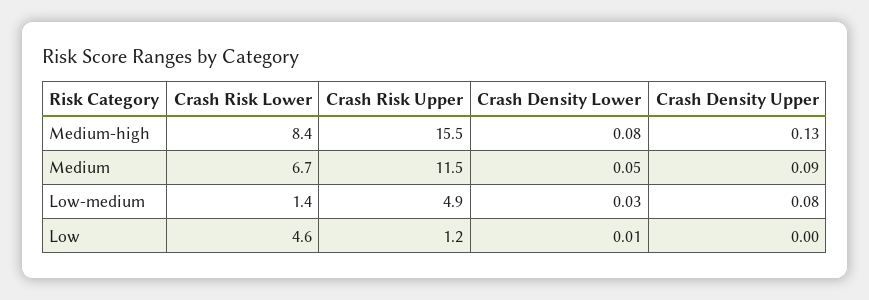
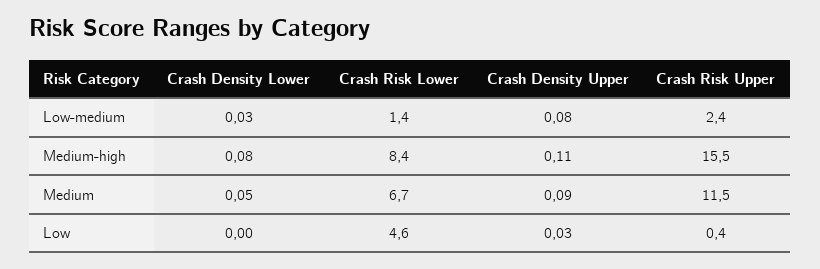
Crash Density Upper, Medium-high: 0.13 -> 0.11
Crash Risk Upper, Low-medium: 4.9 -> 2.4
Crash Risk Upper, Low: 1.2 -> 0.4
Crash Density Lower, Low: 0.01 -> 0
Crash Density Upper, Low: 0 -> 0.03

